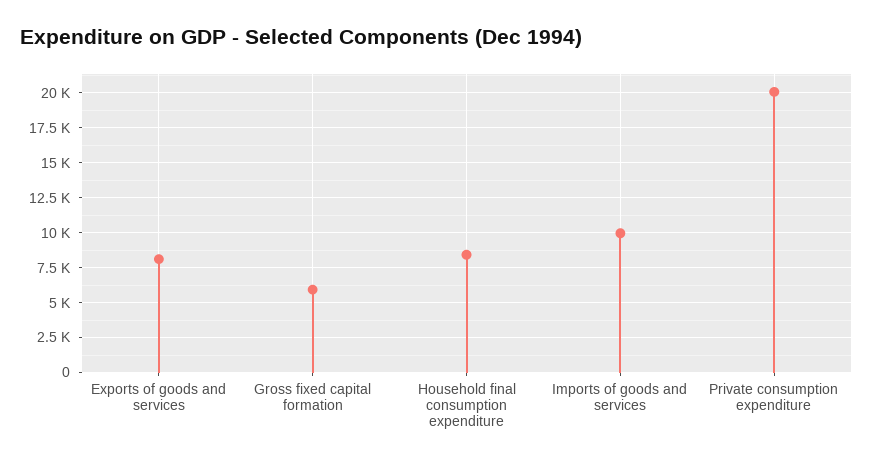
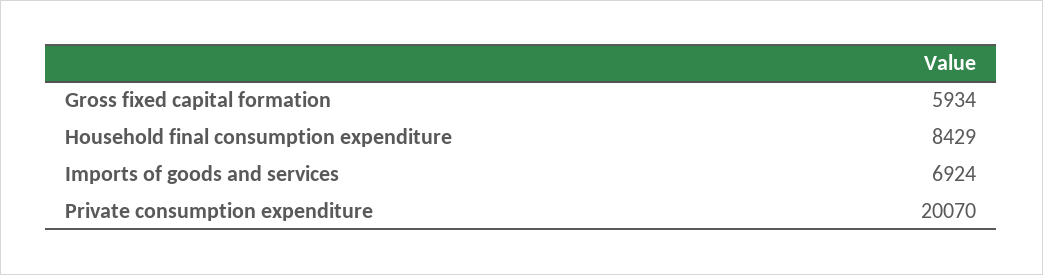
Exports of goods and services: 8000 -> none
Imports of goods and services: 10000 -> 6924

